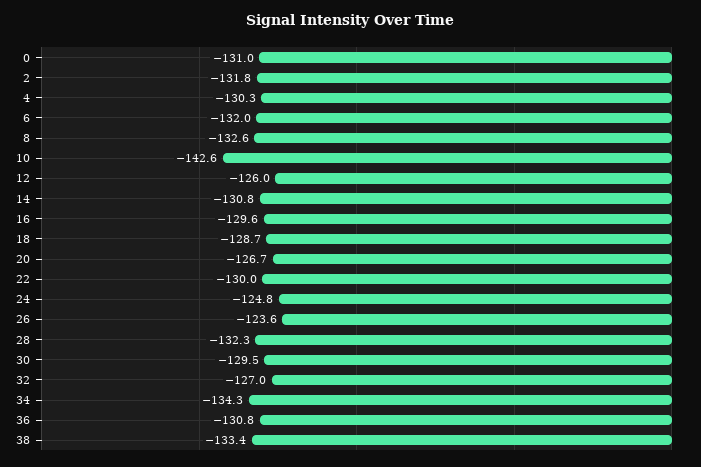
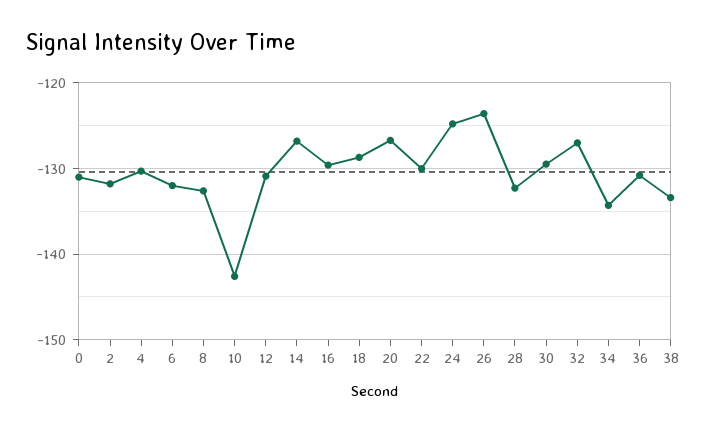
12: -126 -> -131
14: -130.8 -> -127

